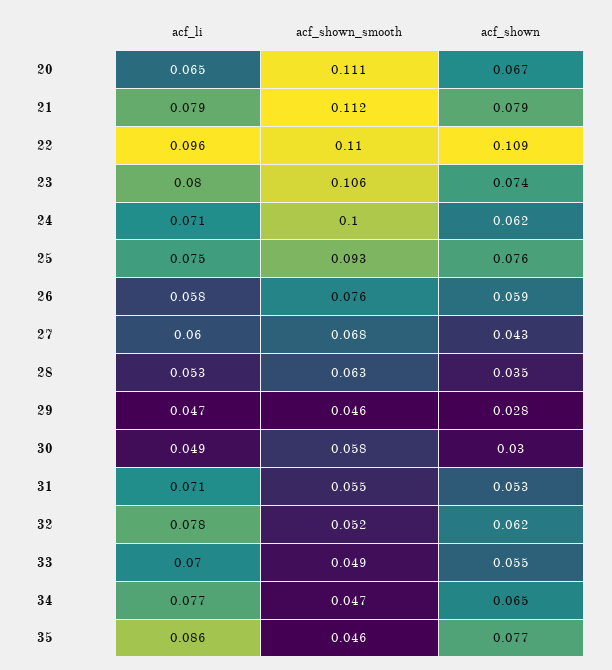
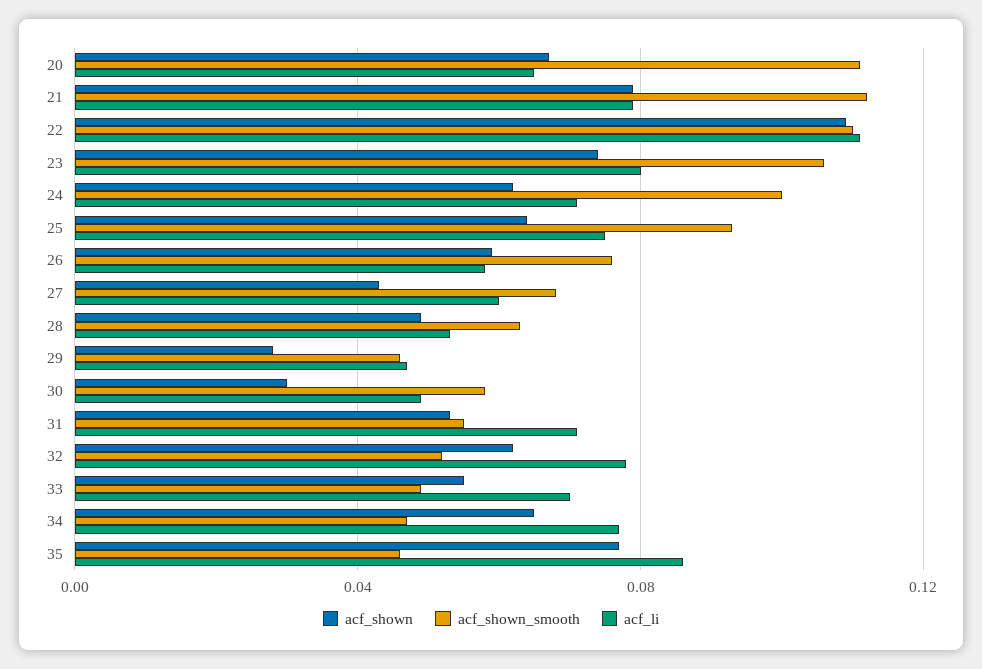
acf_li, 22: 0.096 -> 0.11
acf_shown, 25: 0.076 -> 0.065
acf_shown, 28: 0.035 -> 0.05

